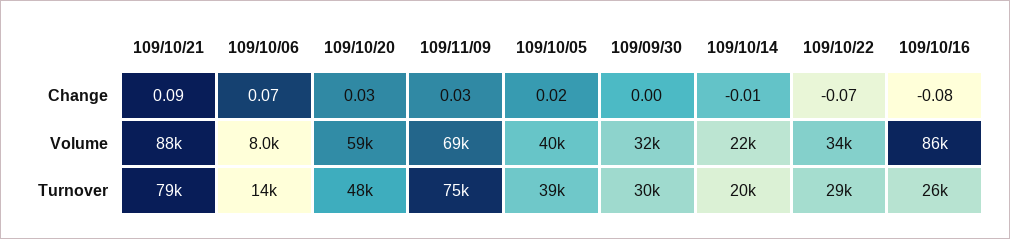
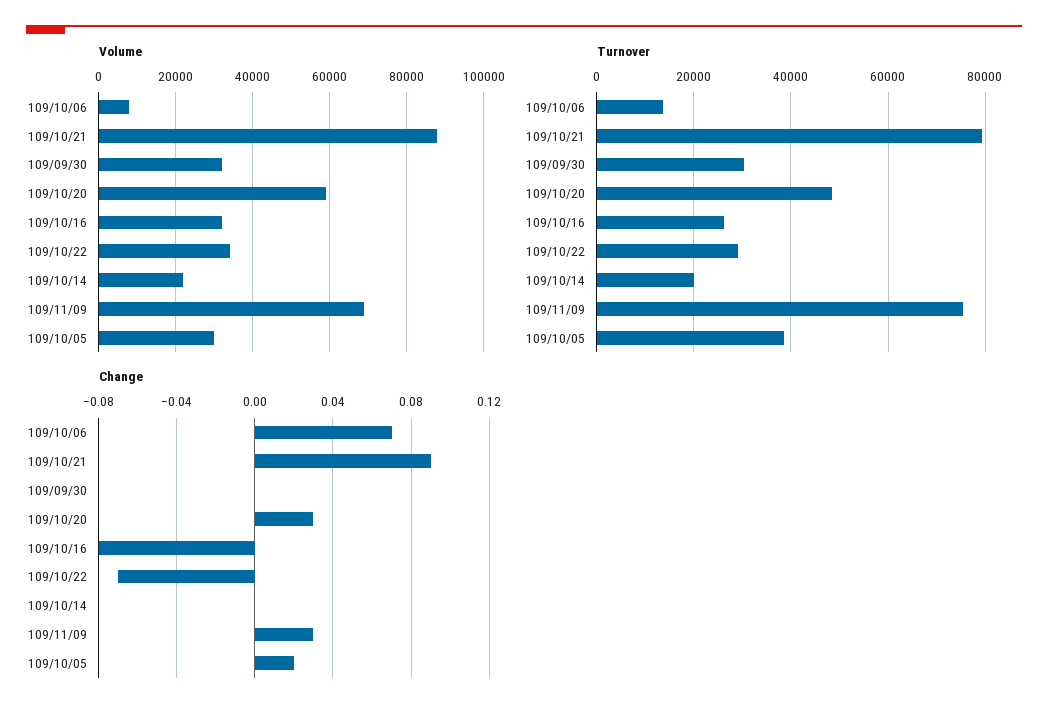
Change, 109/10/14: -0.01 -> 0
Volume, 109/10/05: 40000 -> 30000
Volume, 109/10/16: 86000 -> 32000

